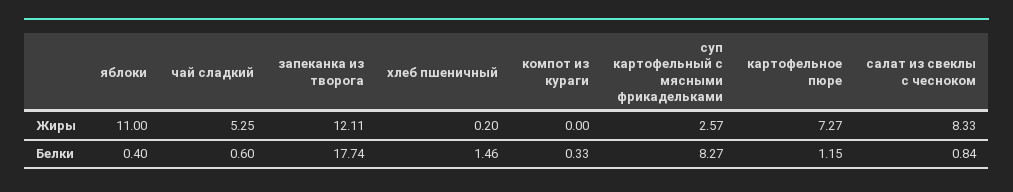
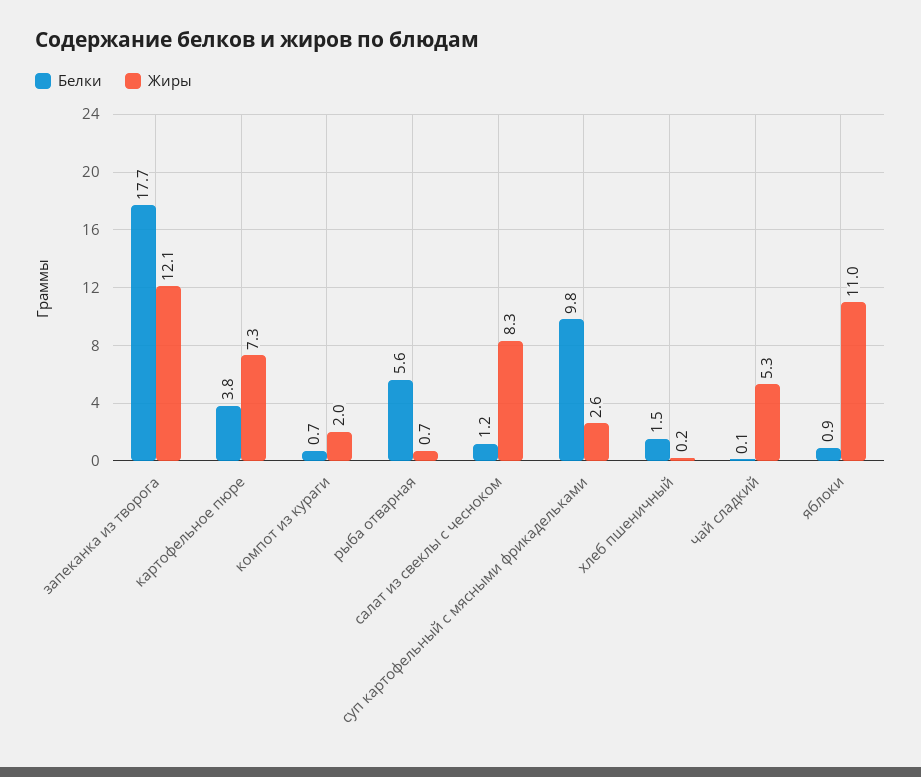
Жиры, компот из кураги: 0 -> 2
Белки, яблоки: 0.4 -> 0.9
Белки, чай сладкий: 0.6 -> 0.1
Белки, компот из кураги: 0.33 -> 0.7
Белки, суп картофельный с мясными фрикадельками: 8.27 -> 9.8
Белки, картофельное пюре: 1.15 -> 3.8
Белки, салат из свеклы с чесноком: 0.84 -> 1.2
Белки, рыба отварная: none -> 5.6
Жиры, рыба отварная: none -> 0.7

